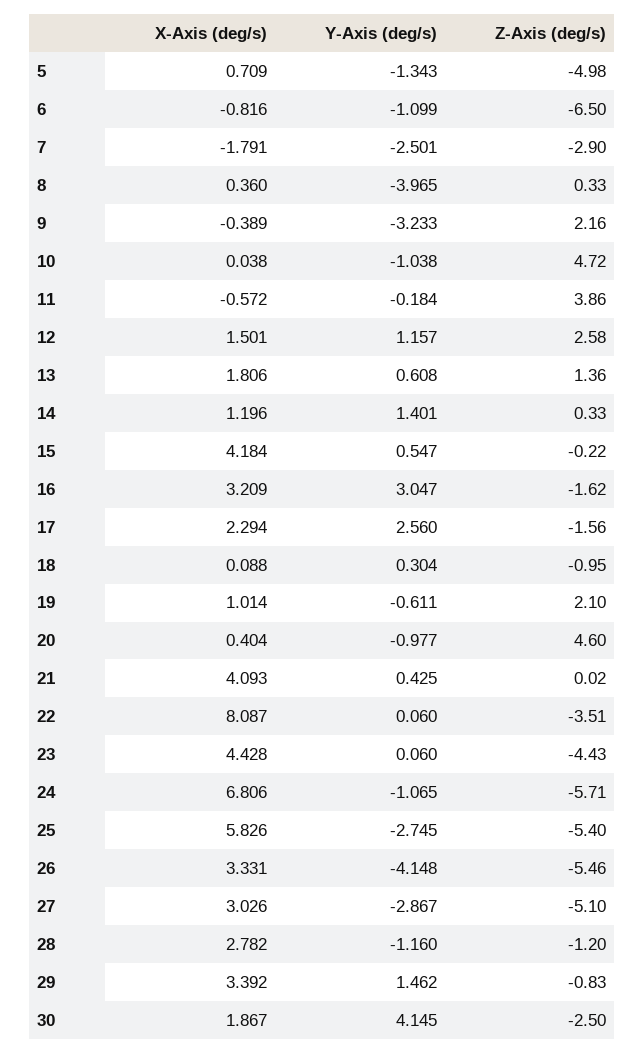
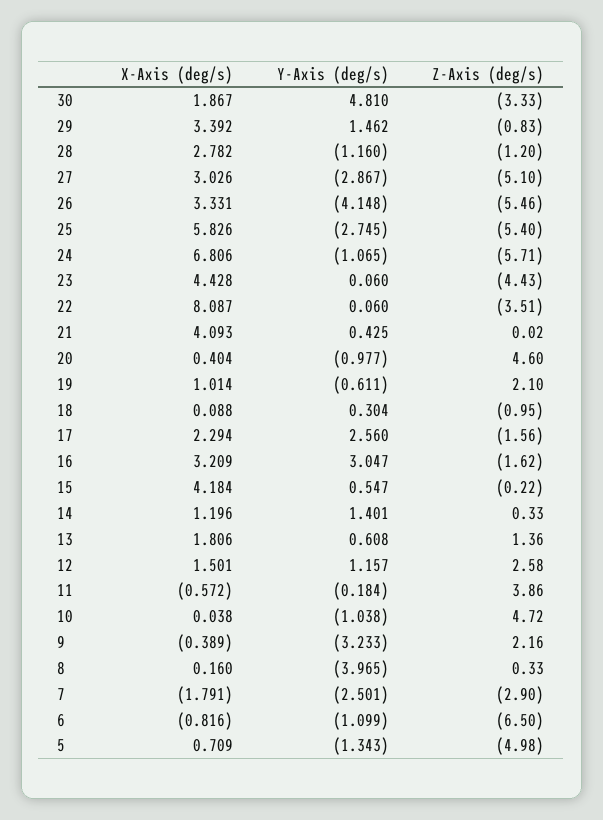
X-Axis (deg/s), 8: 0.36 -> 0.16
Y-Axis (deg/s), 30: 4.145 -> 4.81
Z-Axis (deg/s), 30: -2.5 -> -3.33

